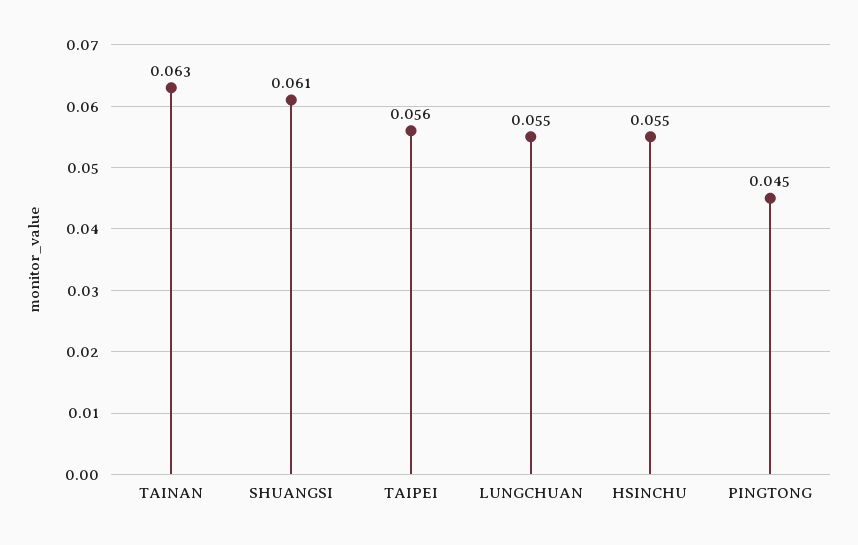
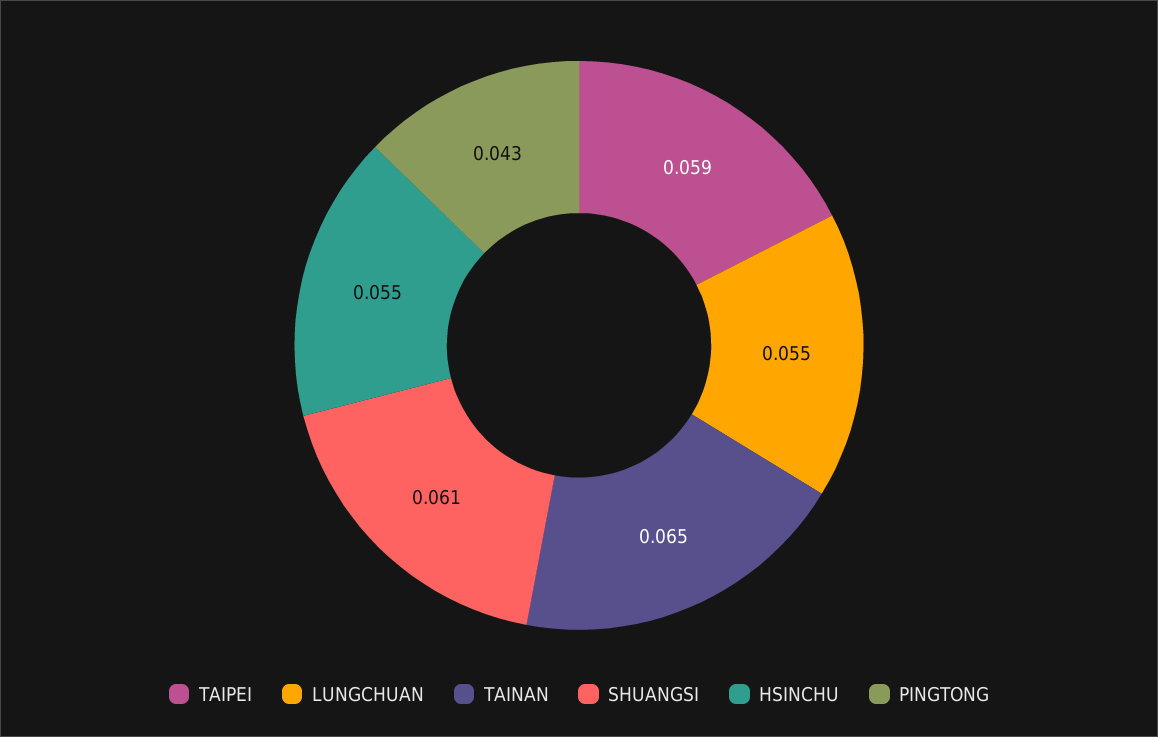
TAINAN: 0.063 -> 0.065
TAIPEI: 0.056 -> 0.059
PINGTONG: 0.045 -> 0.043

